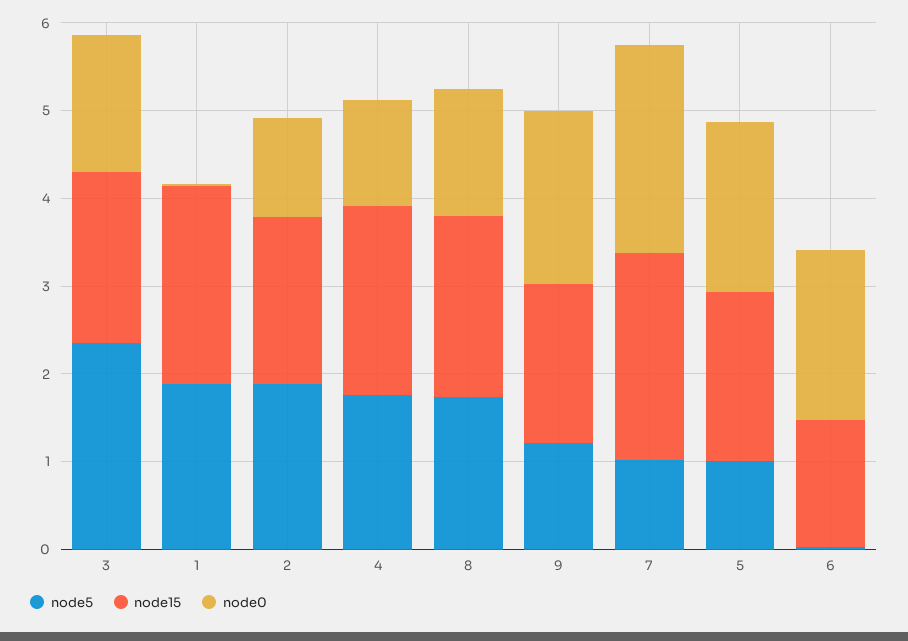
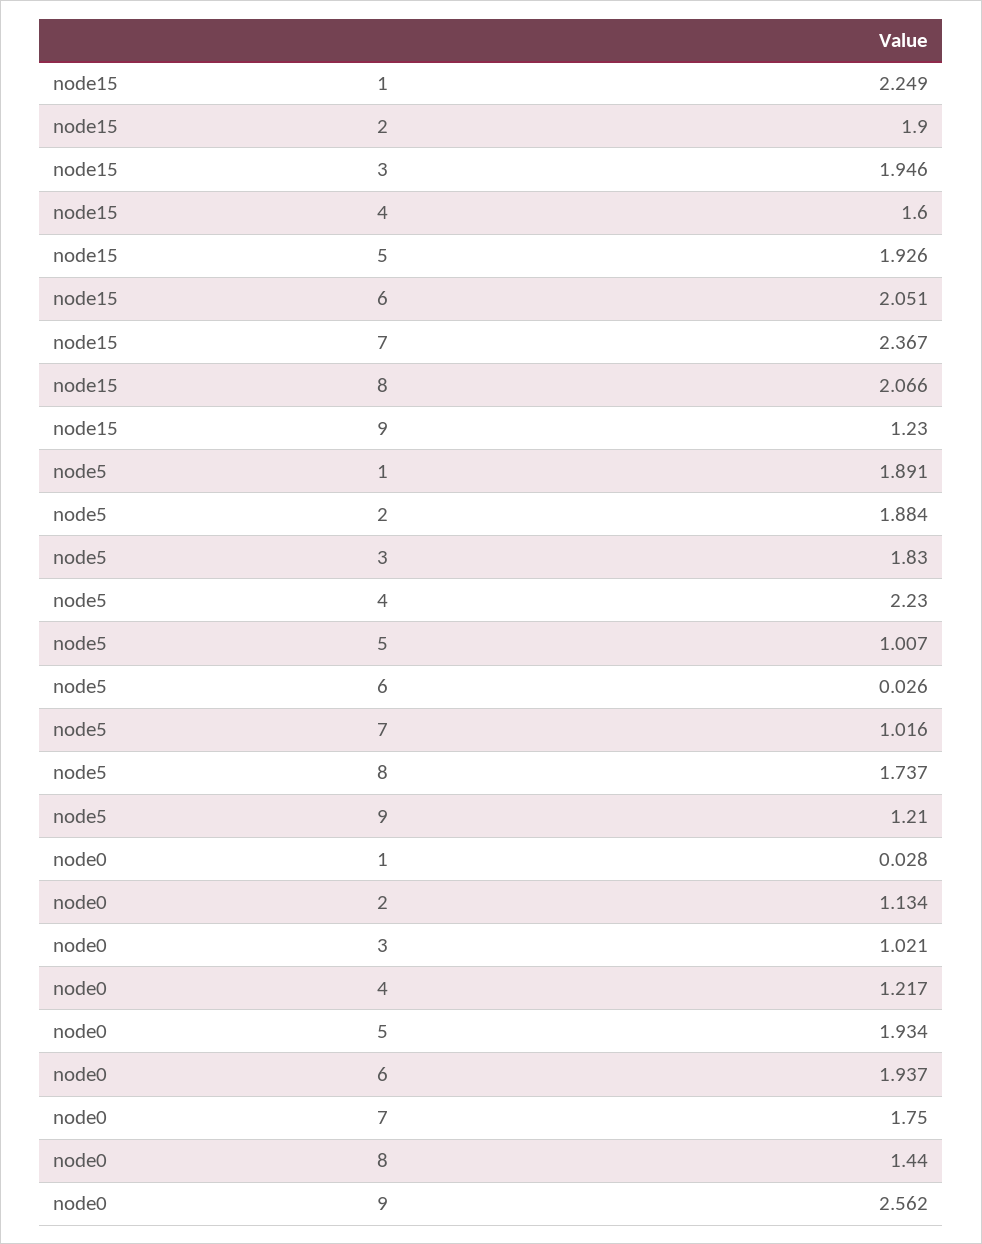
node5, 3: 2.4 -> 1.83
node0, 3: 1.6 -> 1.021
node5, 4: 1.8 -> 2.23
node15, 4: 2.2 -> 1.6
node15, 9: 1.8 -> 1.23
node0, 9: 2 -> 2.562
node0, 7: 2.4 -> 1.75
node15, 6: 1.4 -> 2.051

